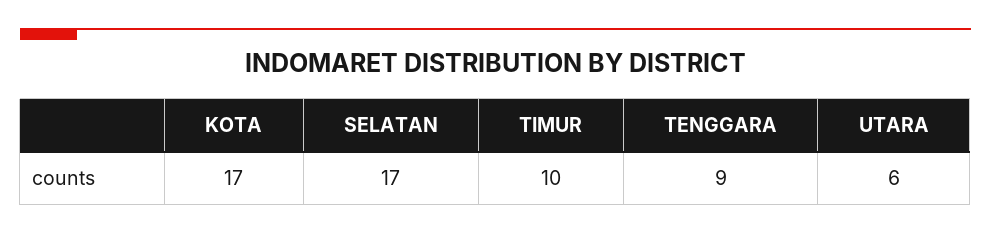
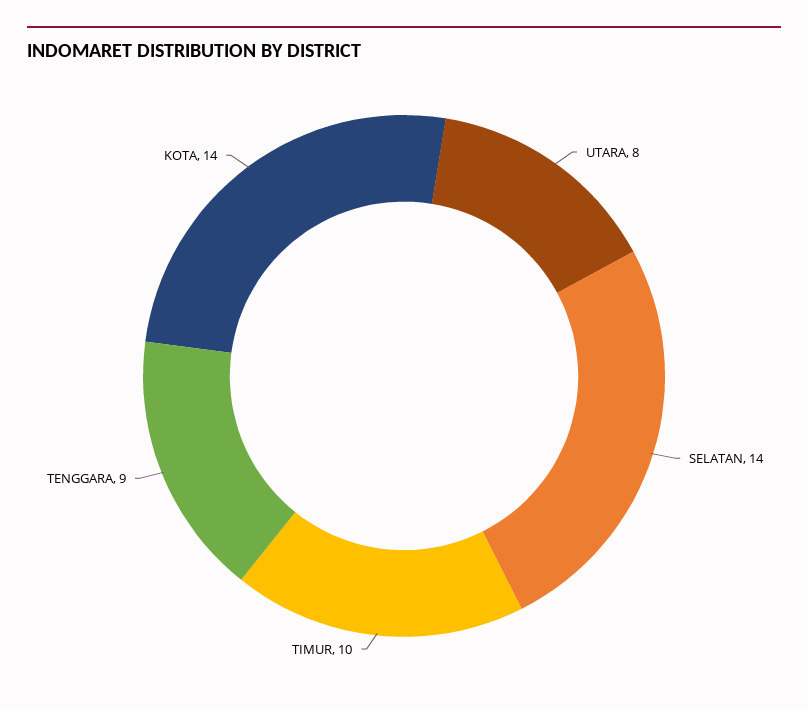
KOTA: 17 -> 14
SELATAN: 17 -> 14
UTARA: 6 -> 8

